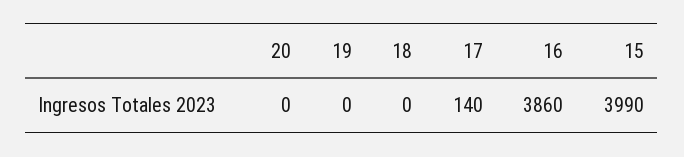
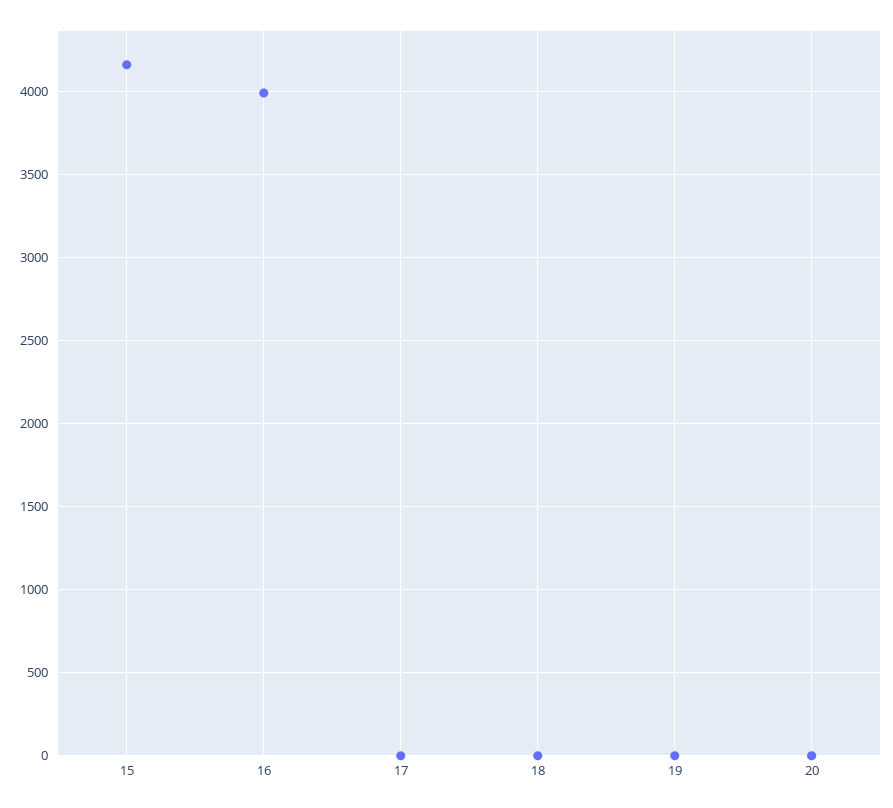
17: 140 -> 0
16: 3860 -> 4000
15: 3990 -> 4150

